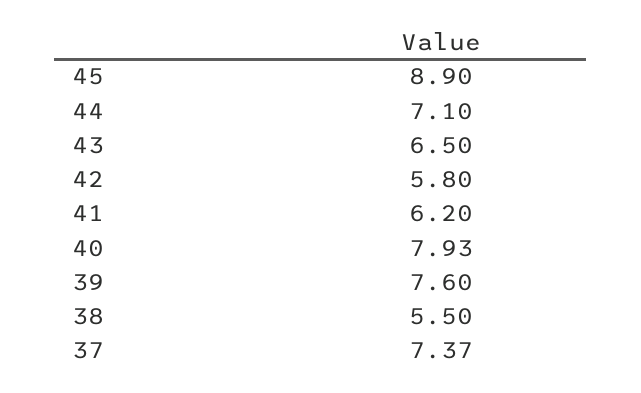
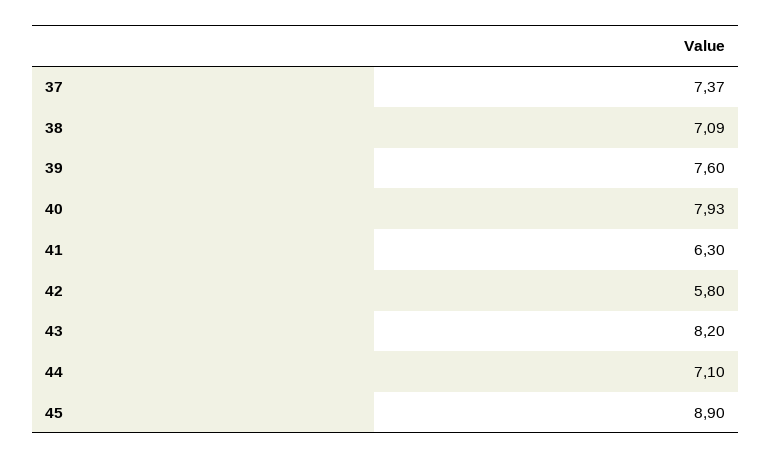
43: 6.5 -> 8.2
41: 6.2 -> 6.3
38: 5.5 -> 7.09

